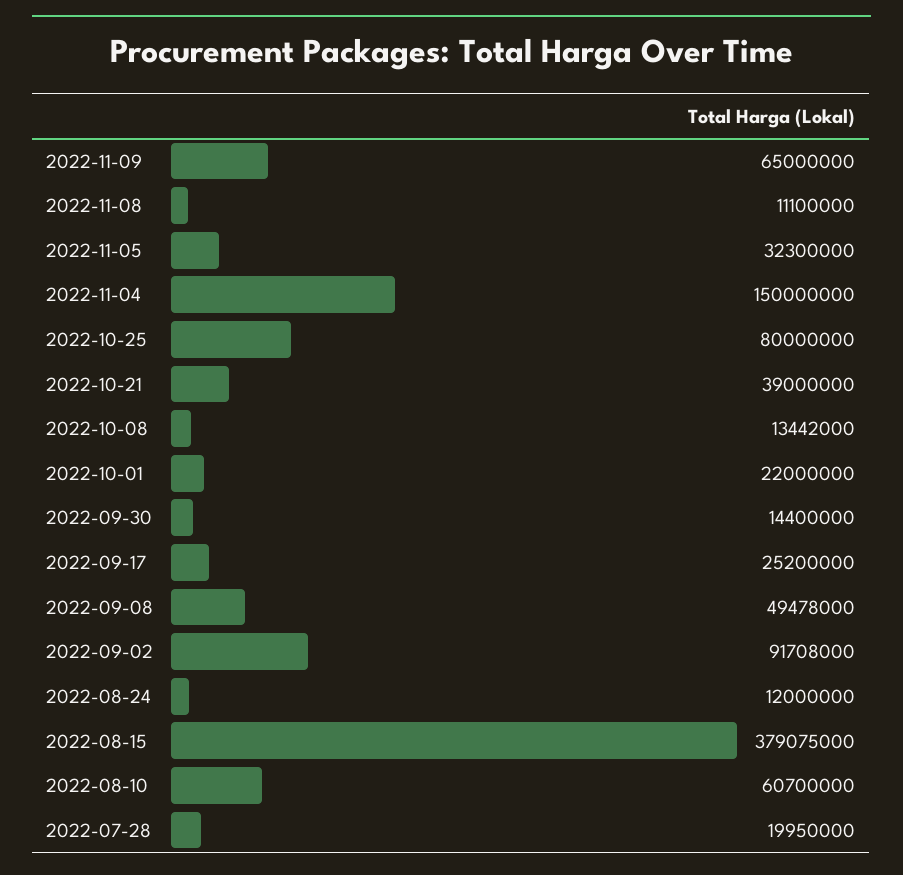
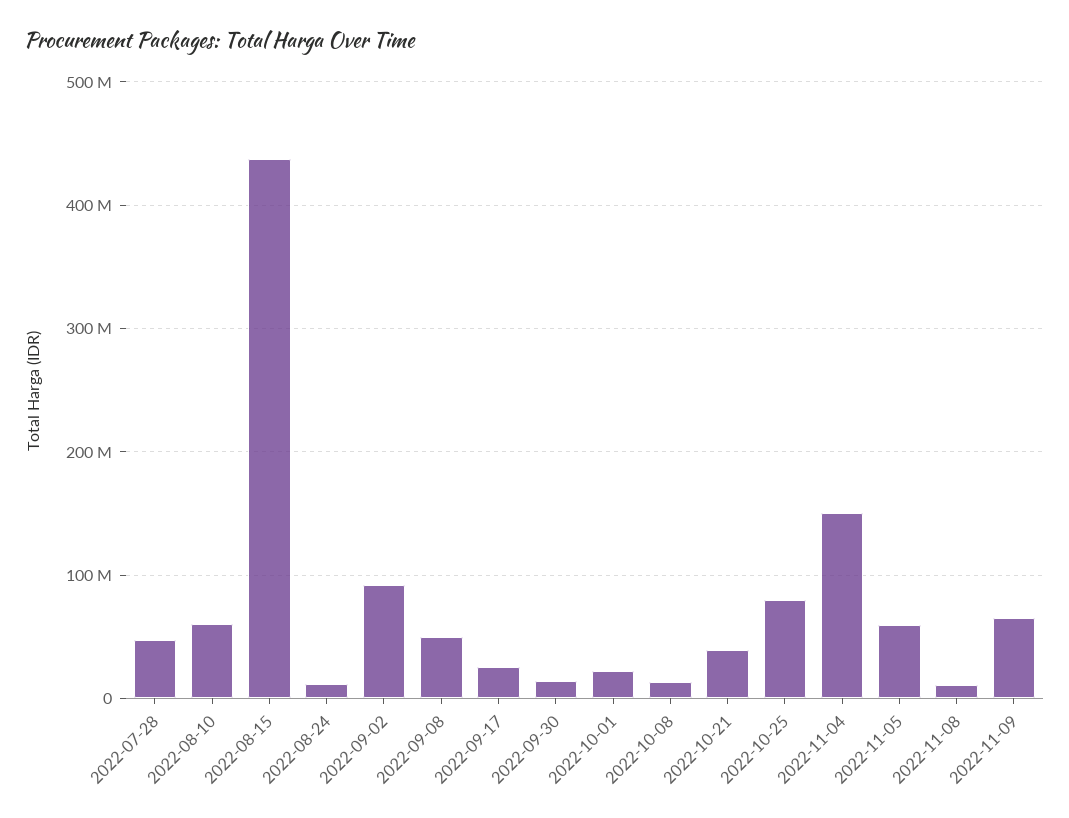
2022-11-05: 32300000 -> 60000000
2022-08-15: 379075000 -> 440000000
2022-07-28: 19950000 -> 50000000

